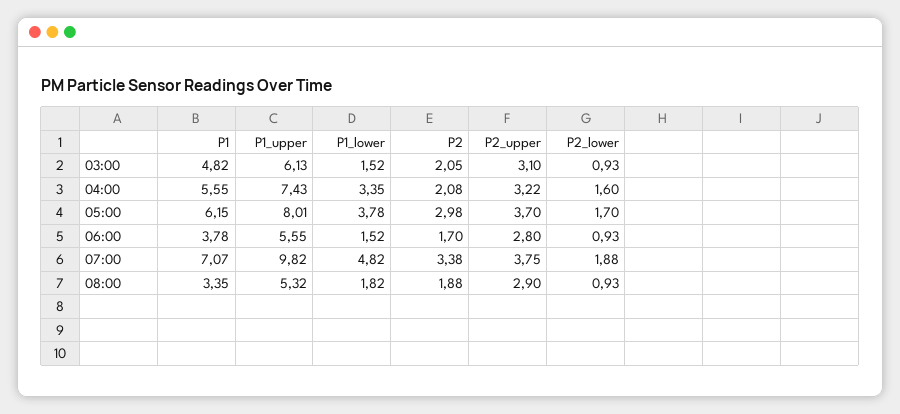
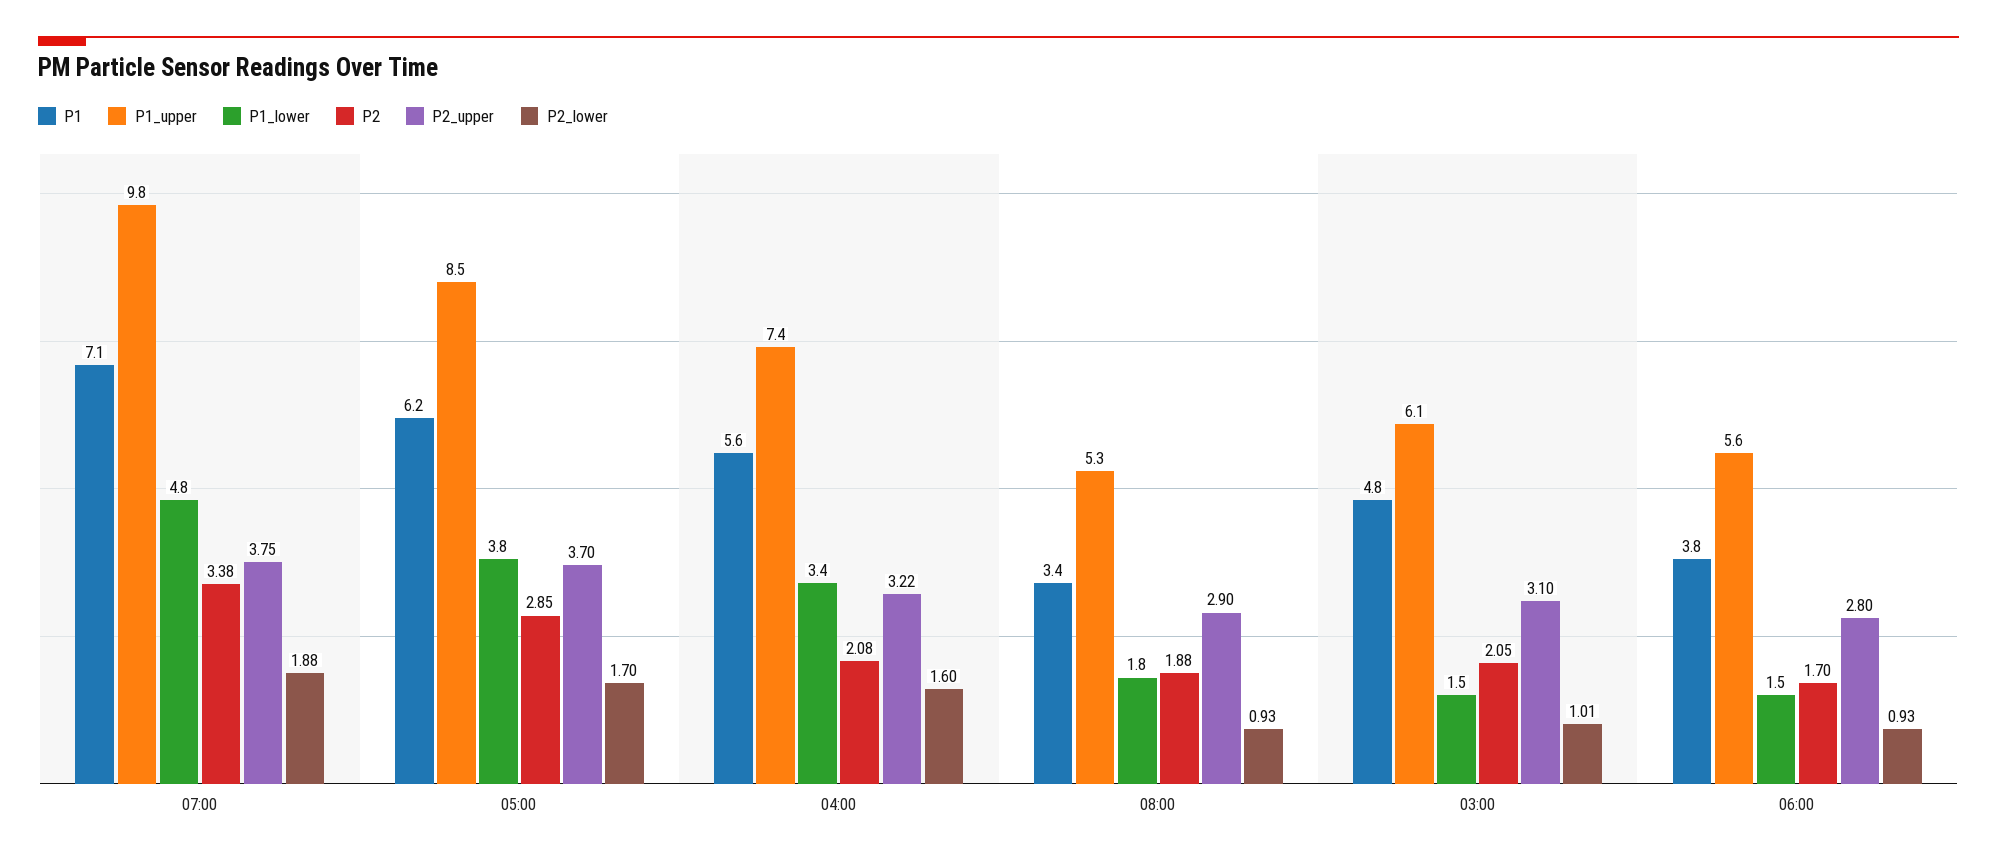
P2_lower, 03:00: 0.93 -> 1.01
P1_upper, 05:00: 8.01 -> 8.5
P2, 05:00: 2.98 -> 2.85

